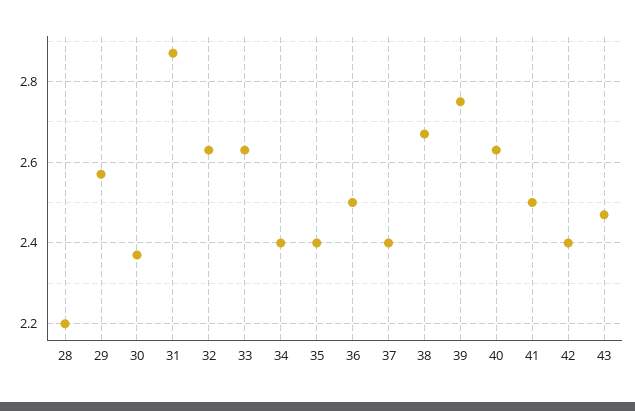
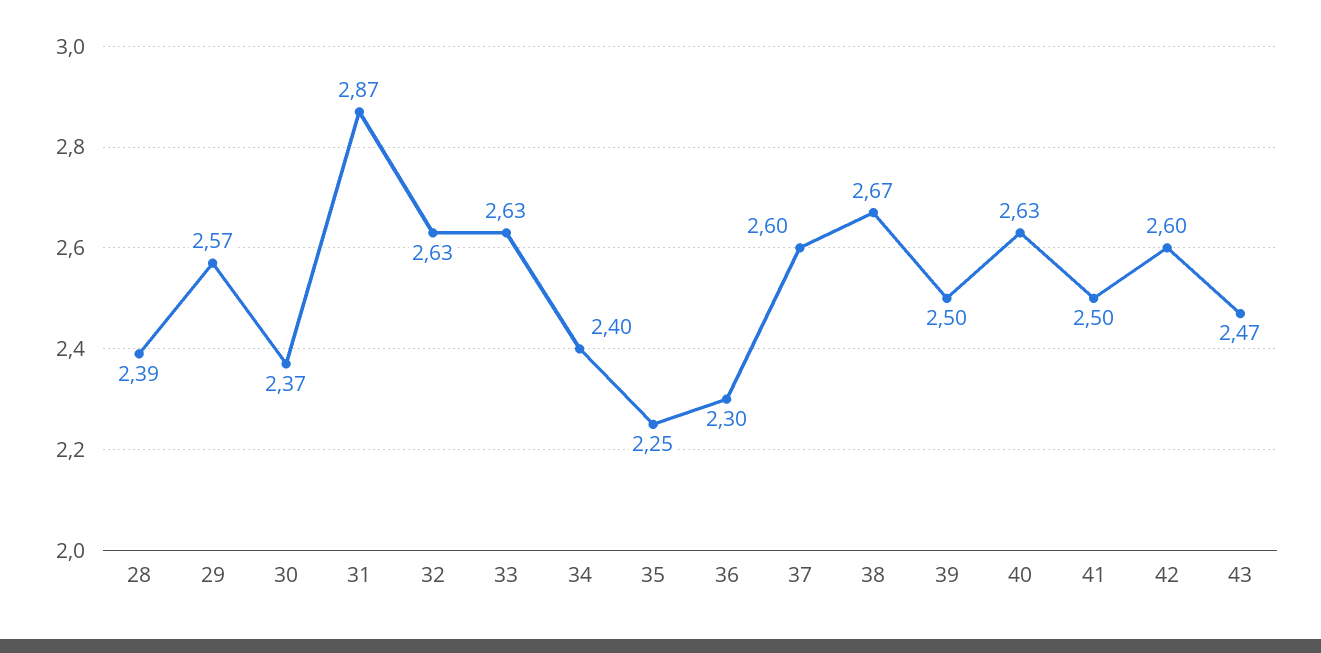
28: 2.2 -> 2.39
35: 2.4 -> 2.25
36: 2.5 -> 2.3
37: 2.4 -> 2.6
39: 2.75 -> 2.5
42: 2.4 -> 2.6

